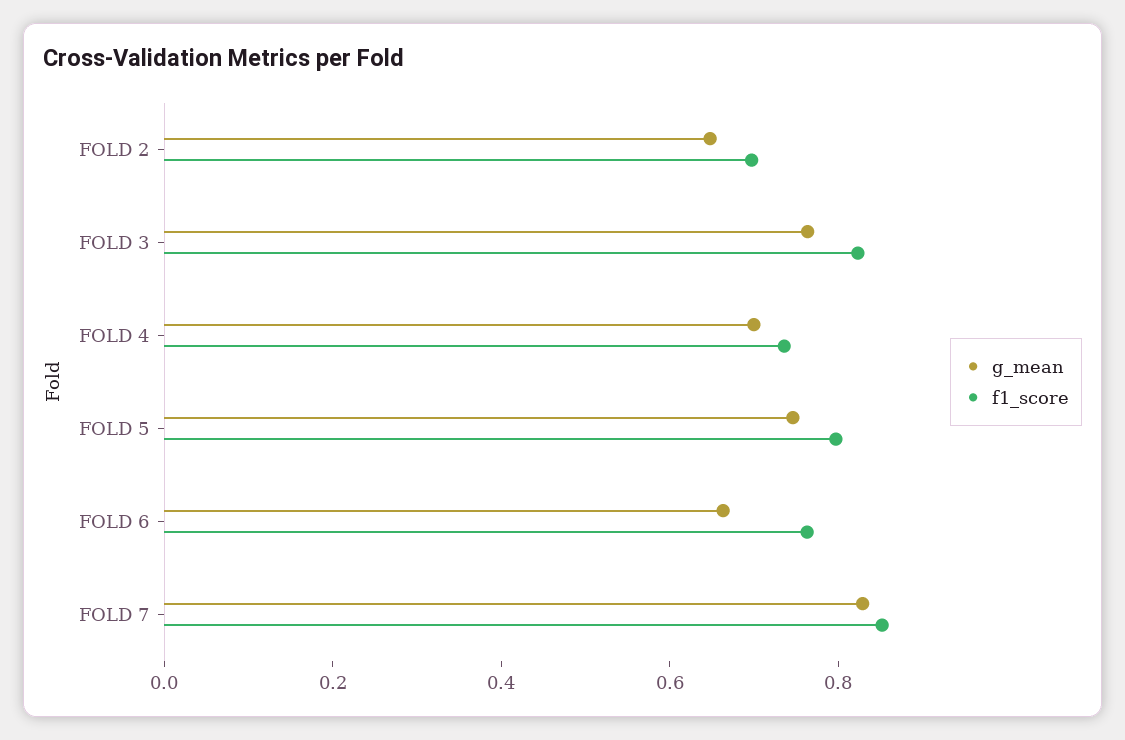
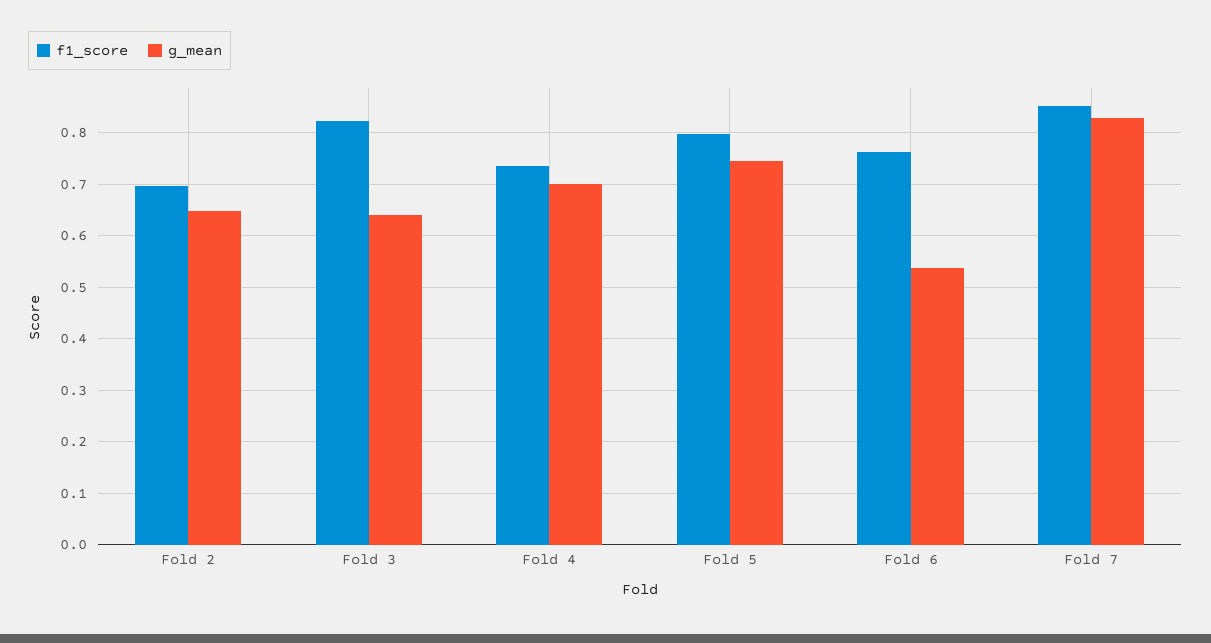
g_mean, FOLD 3: 0.75 -> 0.64
g_mean, FOLD 6: 0.65 -> 0.54

